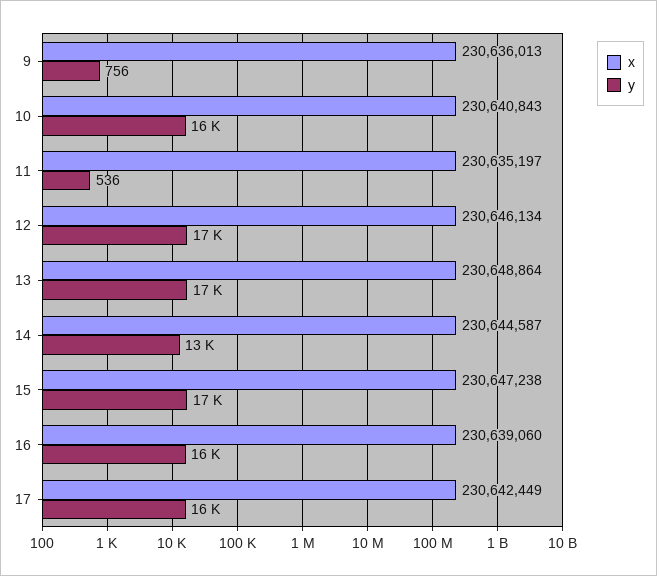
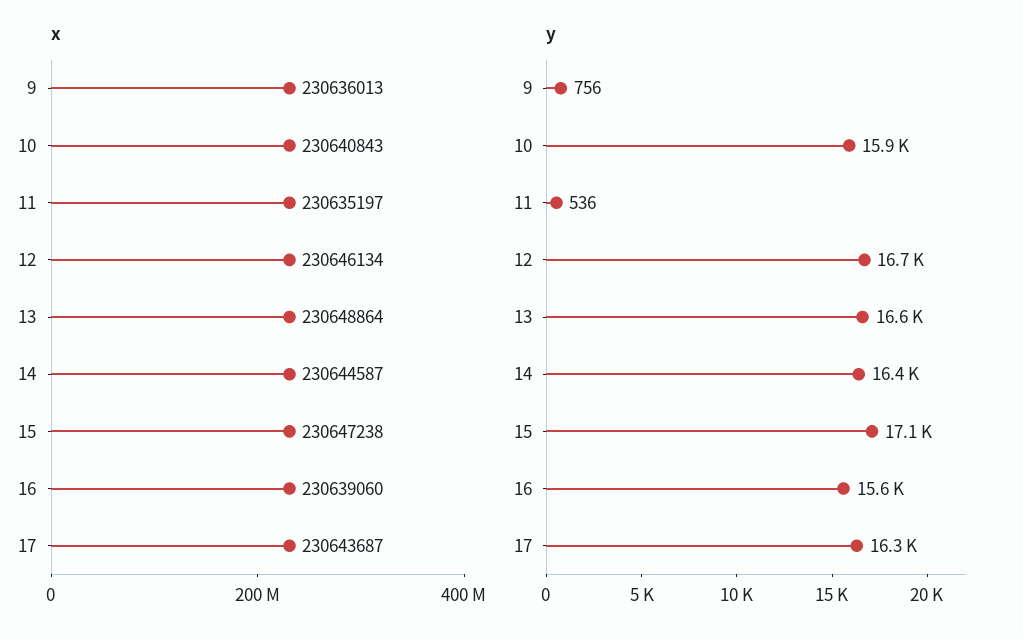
y, 14: 13000 -> 16400
x, 17: 230642449 -> 230643687

